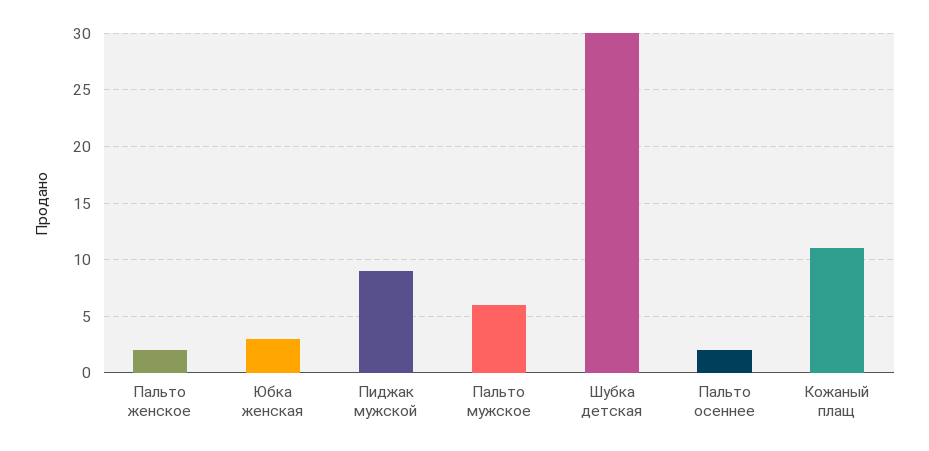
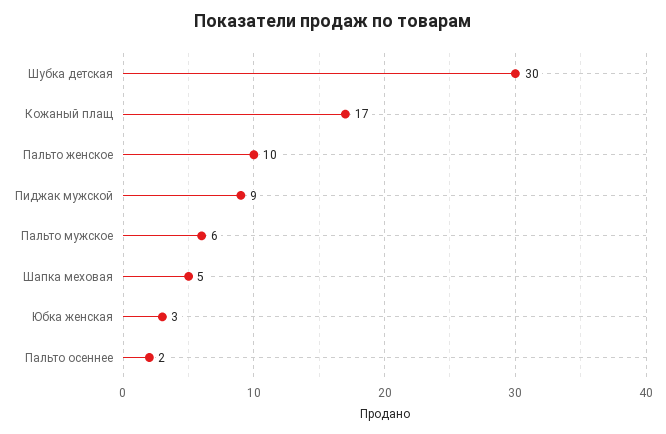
Пальто женское: 2 -> 10
Кожаный плащ: 11 -> 17
Шапка меховая: none -> 5

